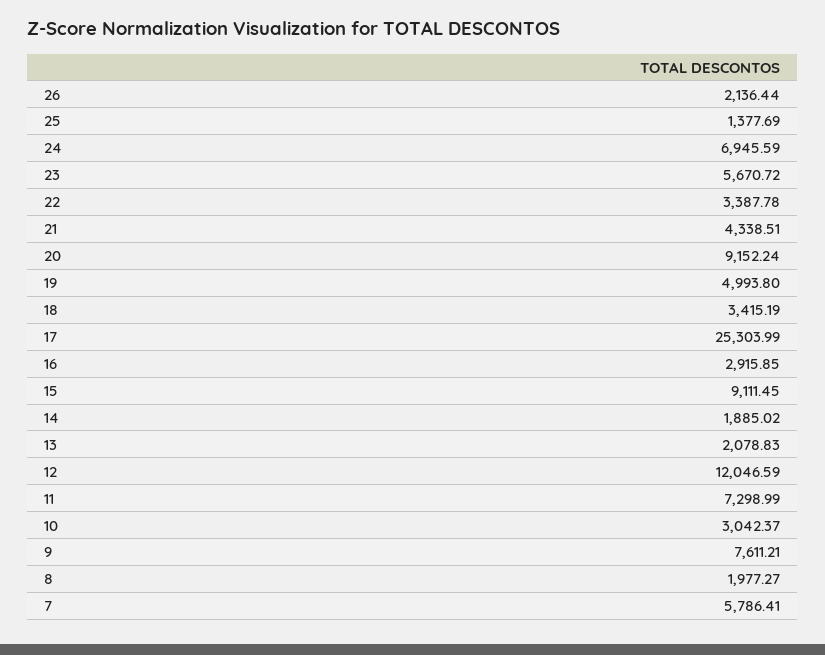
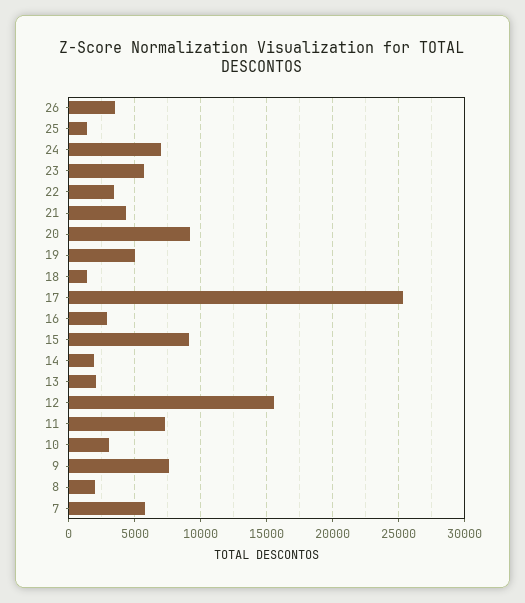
26: 2136.44 -> 3500
18: 3415.19 -> 1500
12: 12046.59 -> 15500

